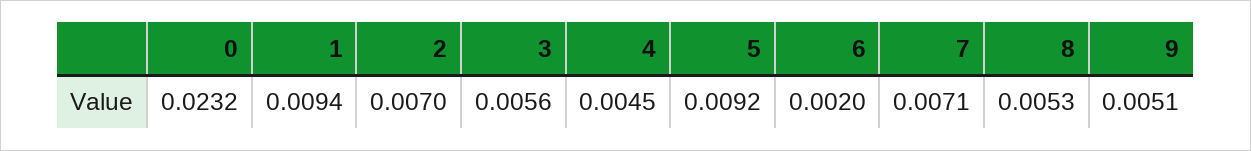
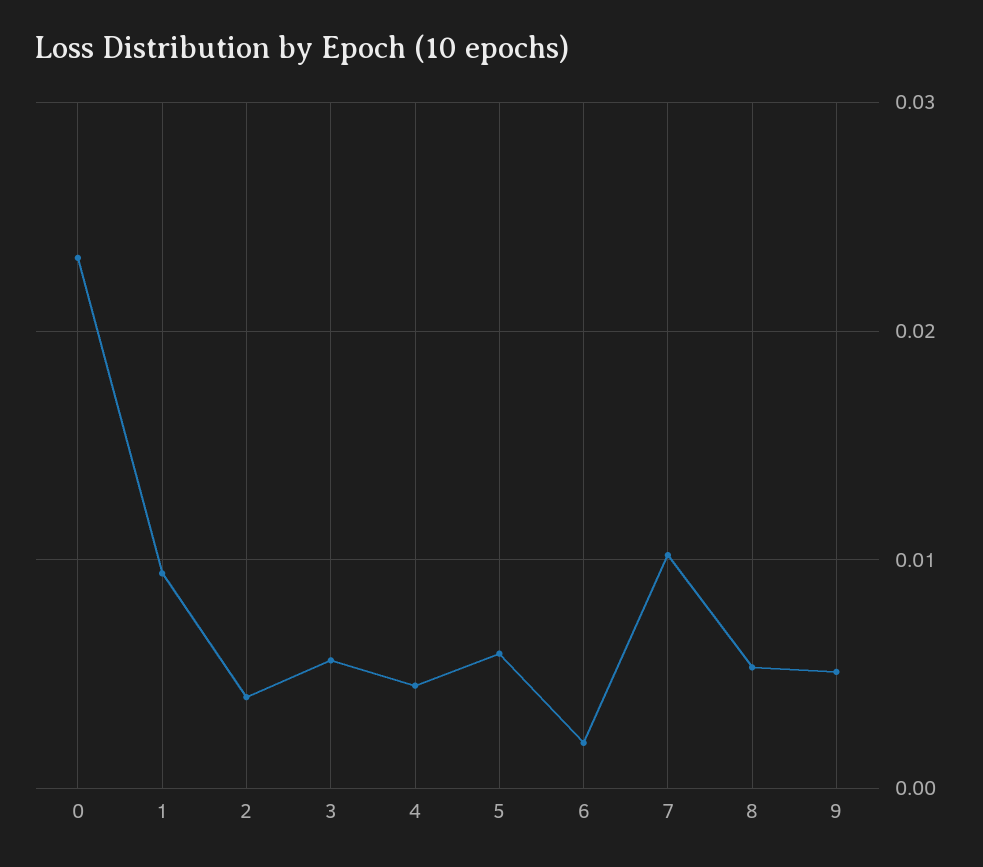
2: 0.007 -> 0.004
5: 0.0092 -> 0.006
7: 0.0071 -> 0.01

